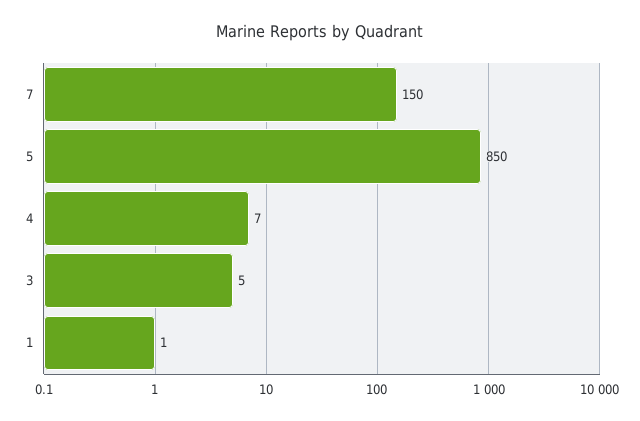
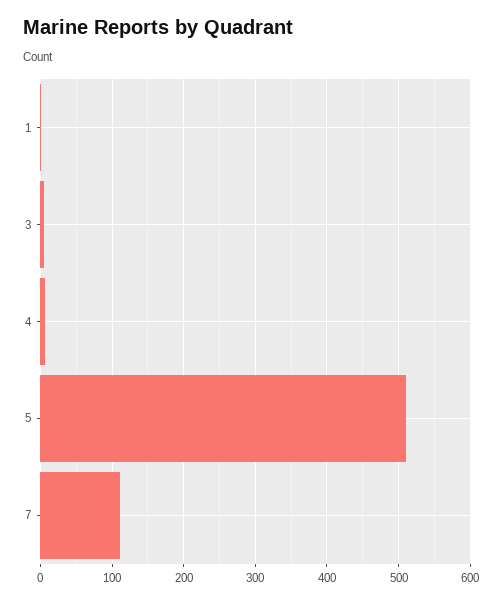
7: 150 -> 110
5: 850 -> 510

